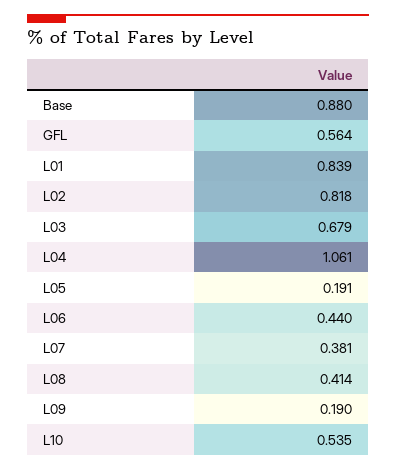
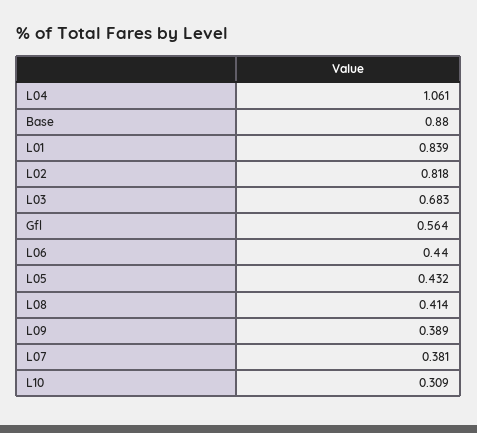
L03: 0.679 -> 0.683
L05: 0.191 -> 0.432
L09: 0.19 -> 0.389
L10: 0.535 -> 0.309

